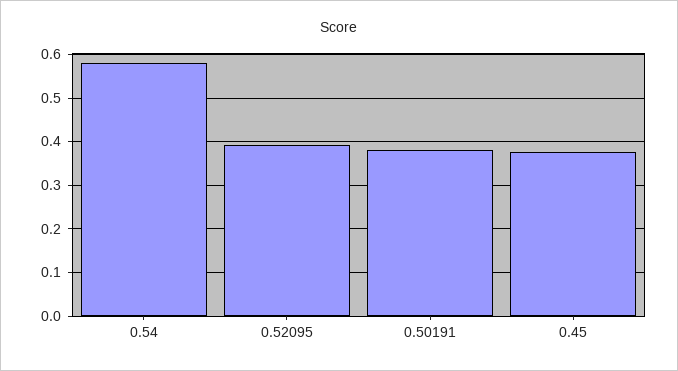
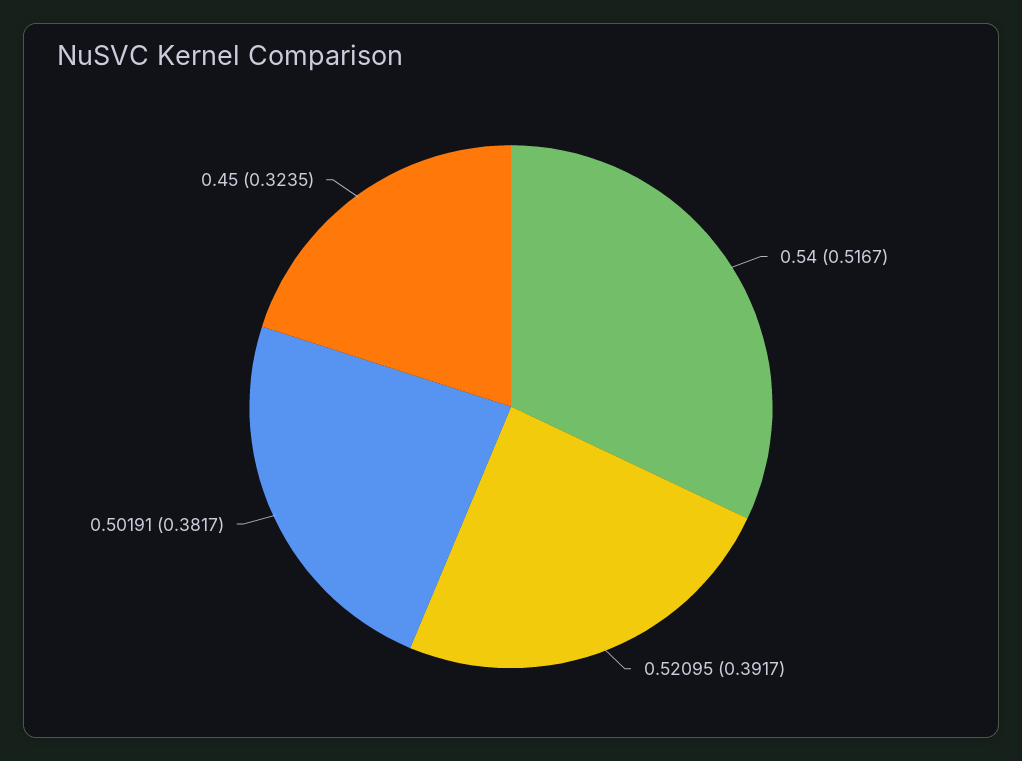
0.54: 0.58 -> 0.5167
0.45: 0.38 -> 0.3235

